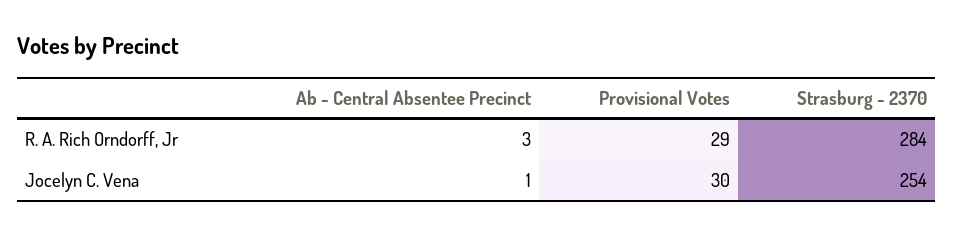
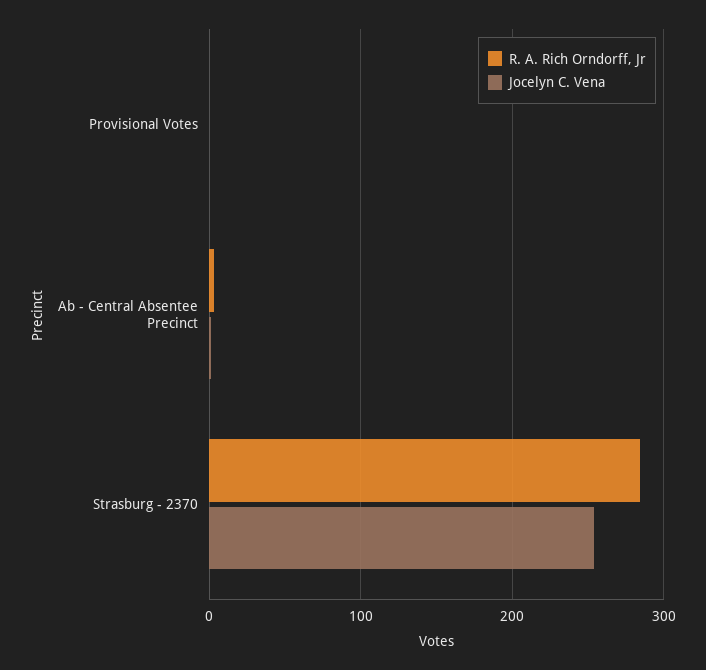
R. A. Rich Orndorff, Jr, Provisional Votes: 29 -> 0
Jocelyn C. Vena, Provisional Votes: 30 -> 0

